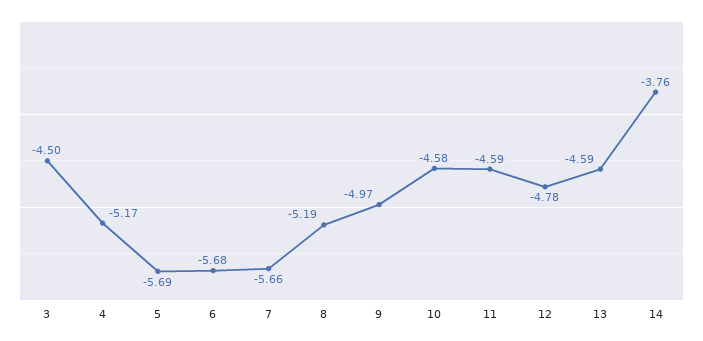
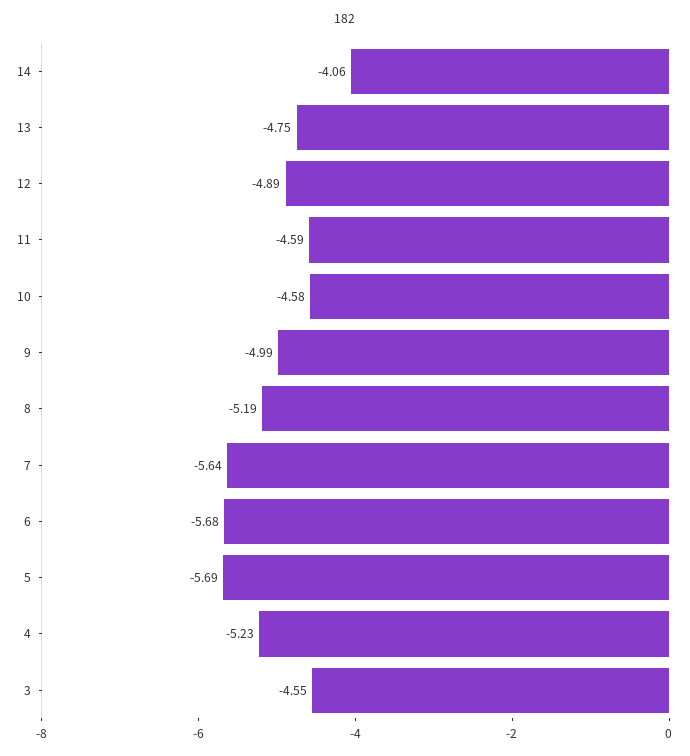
3: -4.5 -> -4.55
4: -5.17 -> -5.23
7: -5.66 -> -5.64
9: -4.97 -> -4.99
12: -4.78 -> -4.89
13: -4.59 -> -4.75
14: -3.76 -> -4.06

